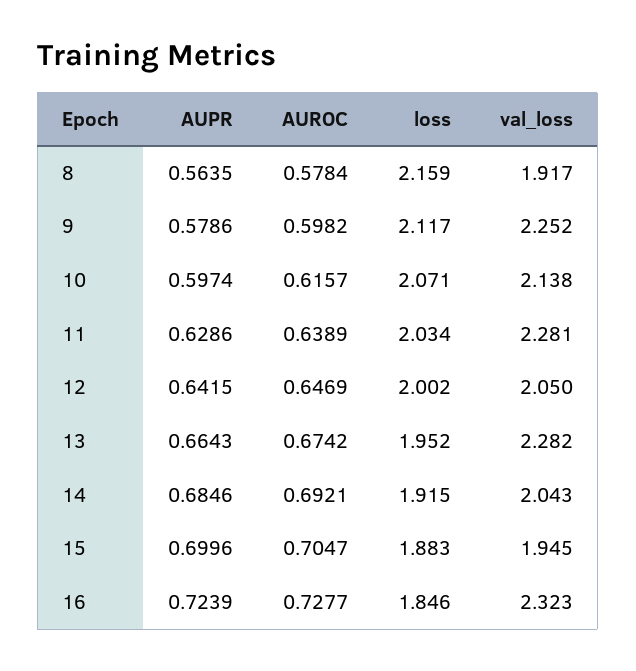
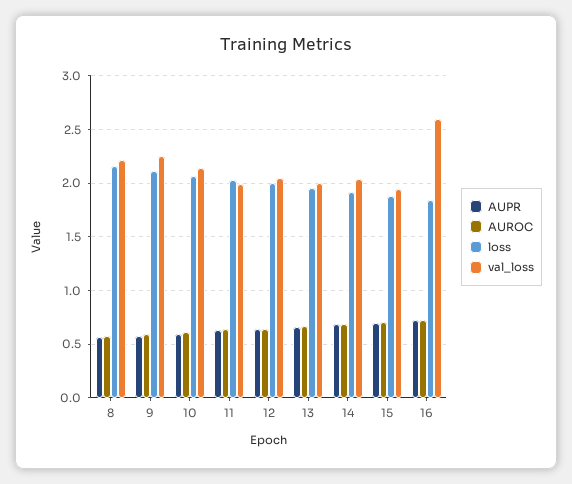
val_loss, 8: 1.917 -> 2.2
val_loss, 11: 2.281 -> 2
val_loss, 13: 2.282 -> 2
val_loss, 16: 2.323 -> 2.6

